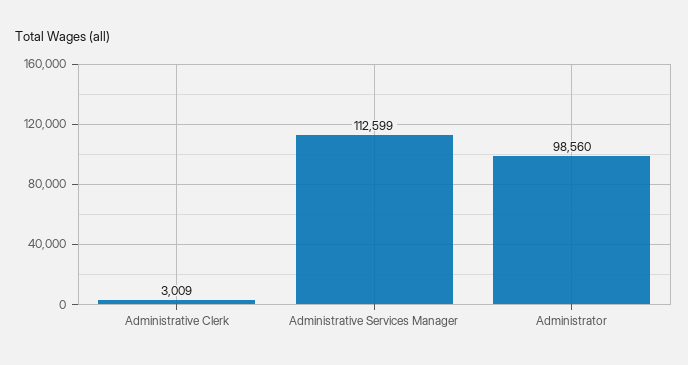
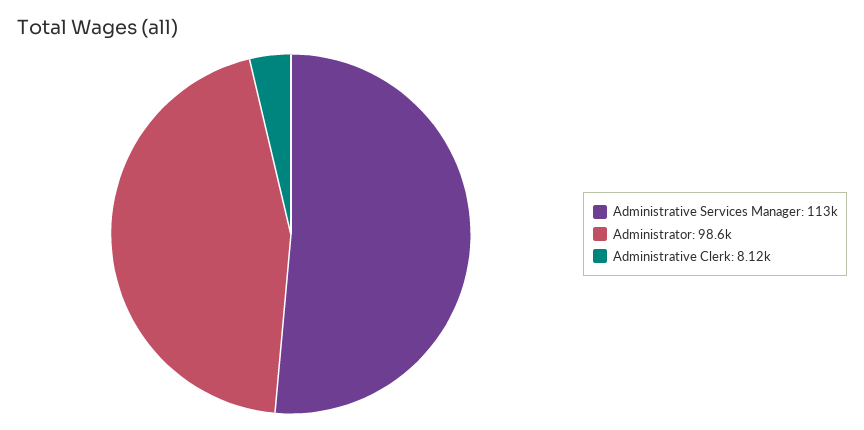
Administrative Clerk: 3009 -> 8120

